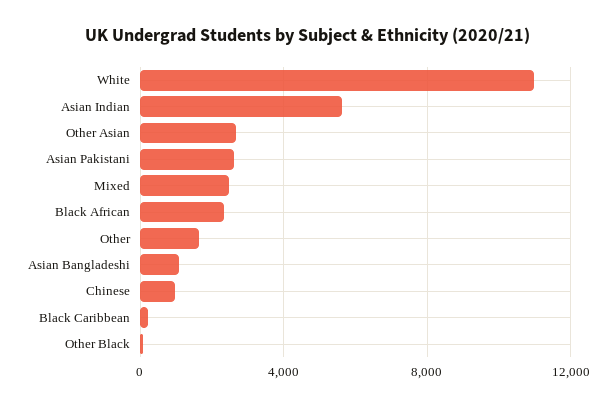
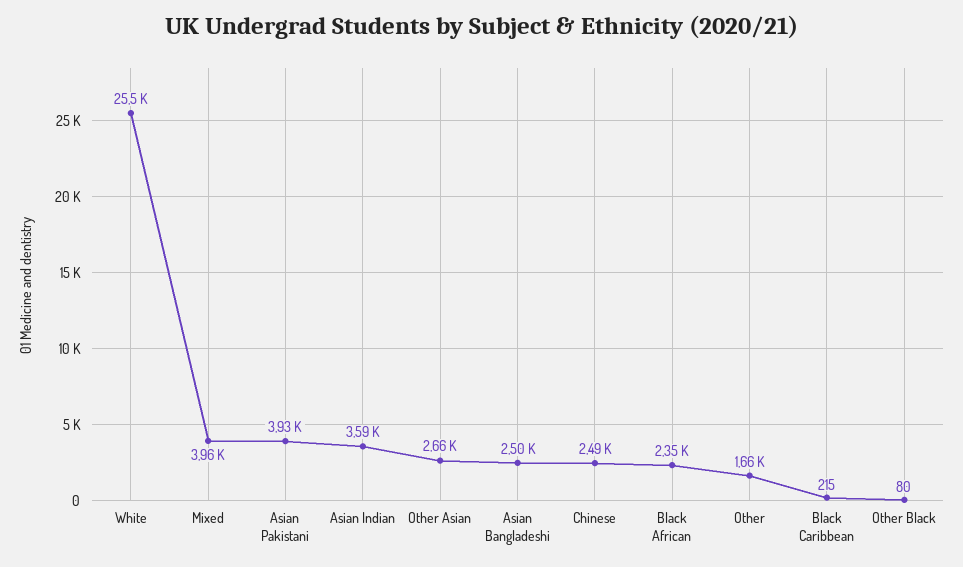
White: 11000 -> 25500
Asian Indian: 5500 -> 3590
Asian Pakistani: 2500 -> 3930
Mixed: 2500 -> 3960
Asian Bangladeshi: 1000 -> 2500
Chinese: 1000 -> 2490

